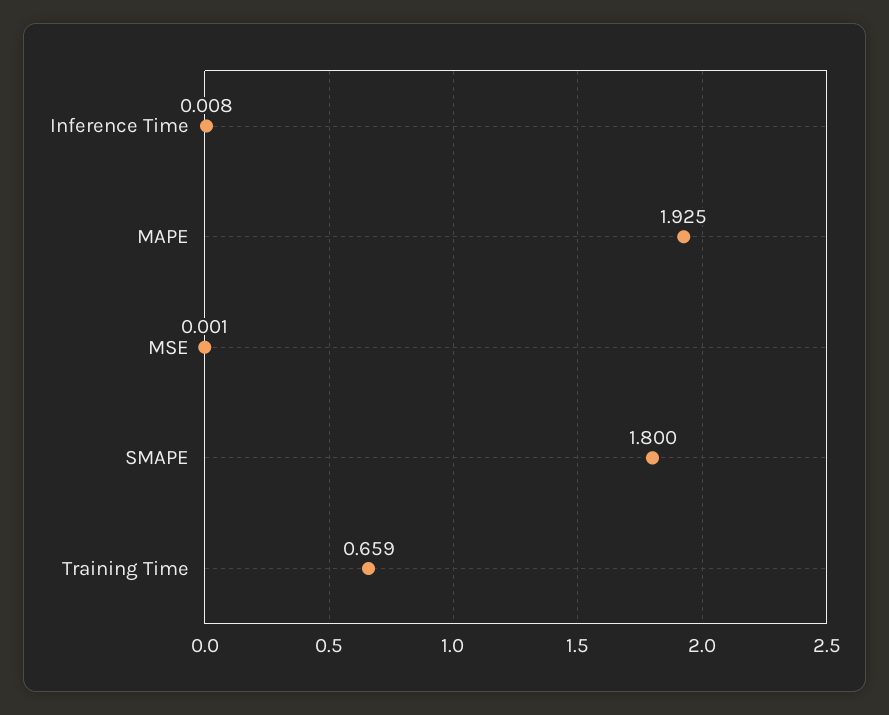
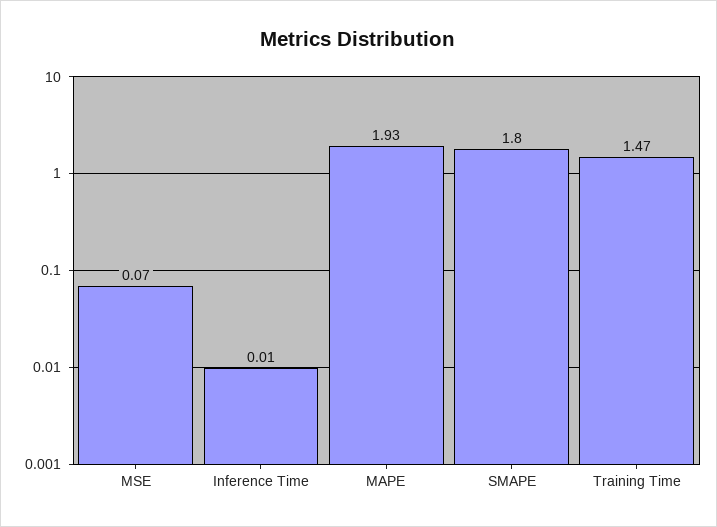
MSE: 0.001 -> 0.07
Training Time: 0.659 -> 1.47

